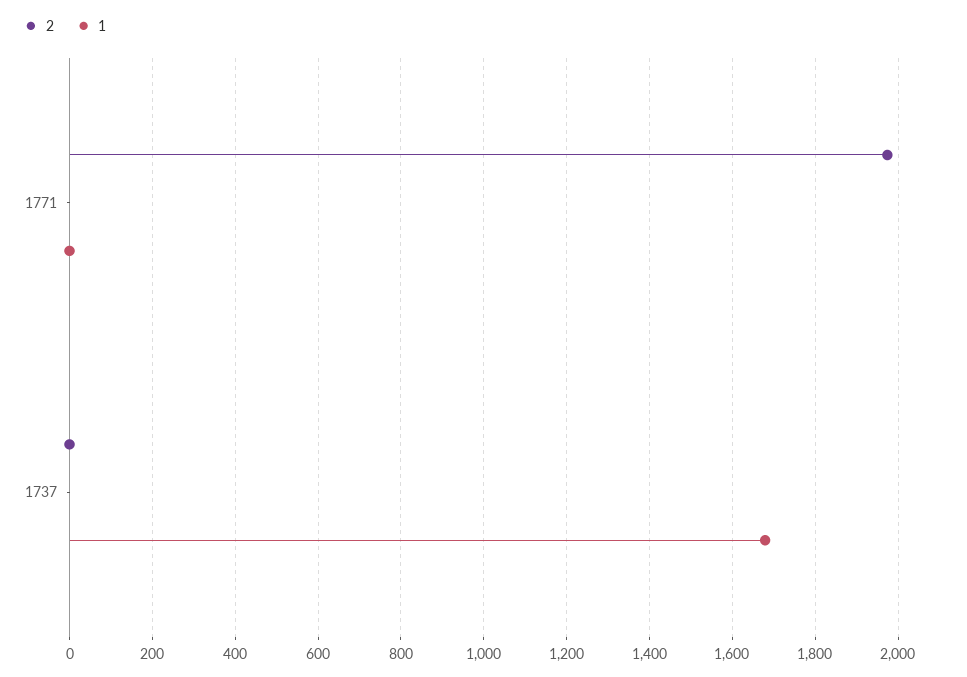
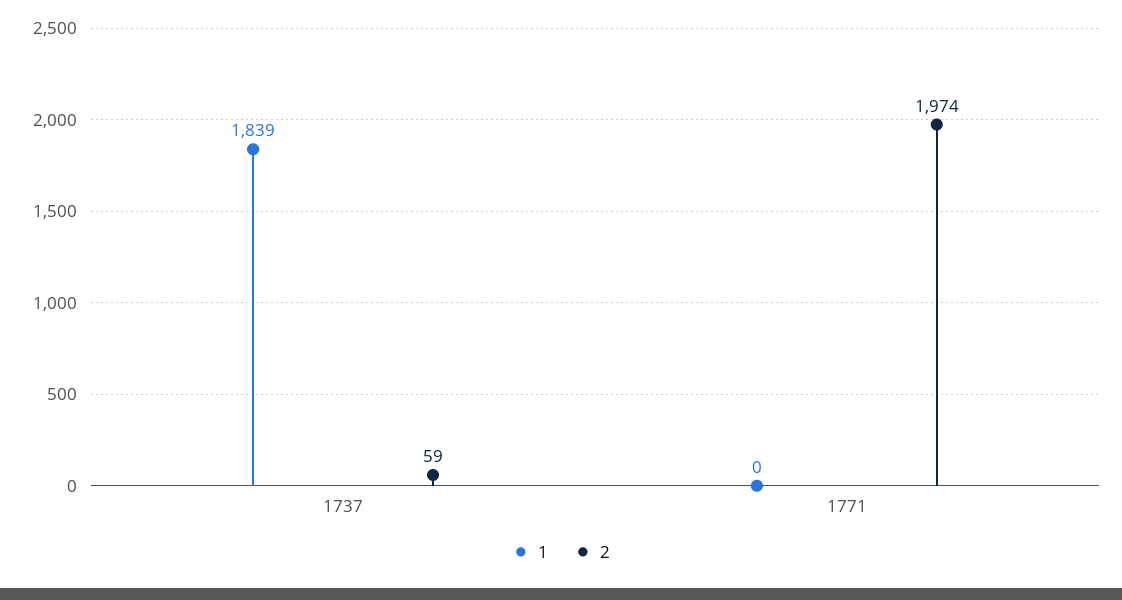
2, 1737: 0 -> 59
1, 1737: 1680 -> 1839

